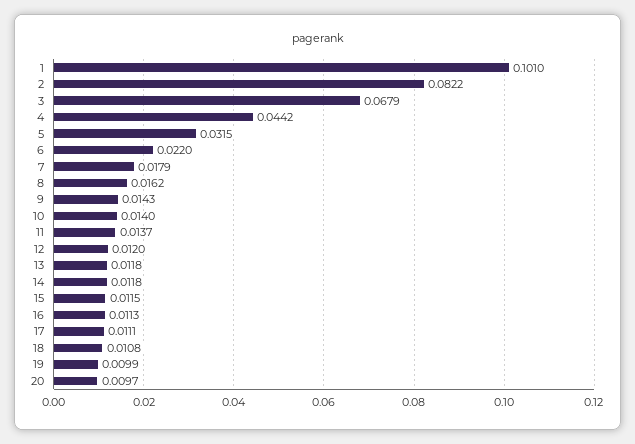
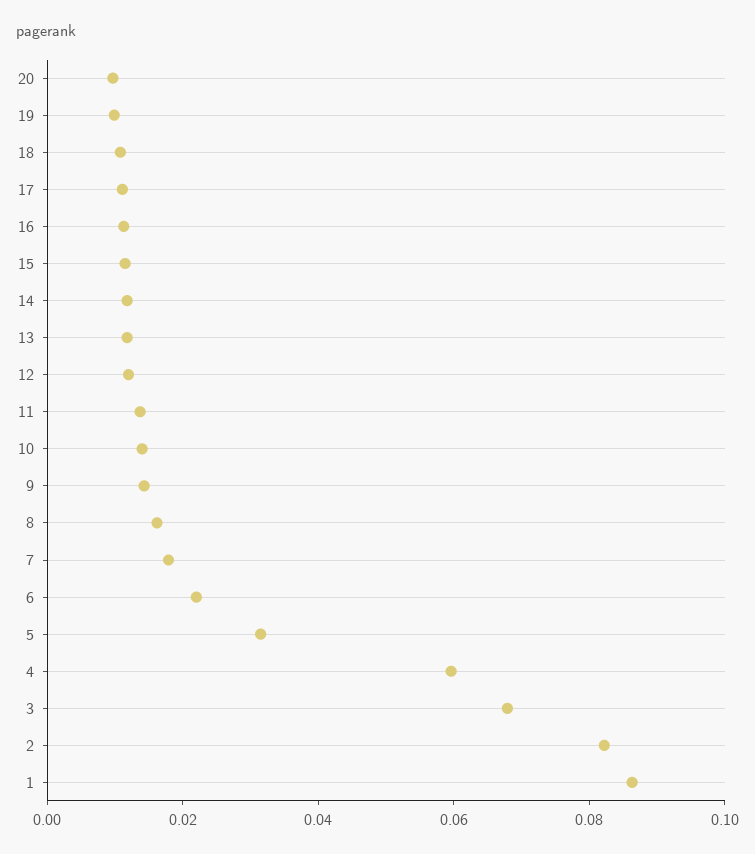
1: 0.101 -> 0.085
4: 0.0442 -> 0.06

